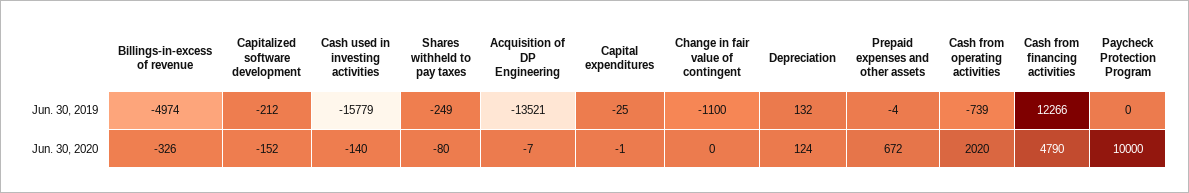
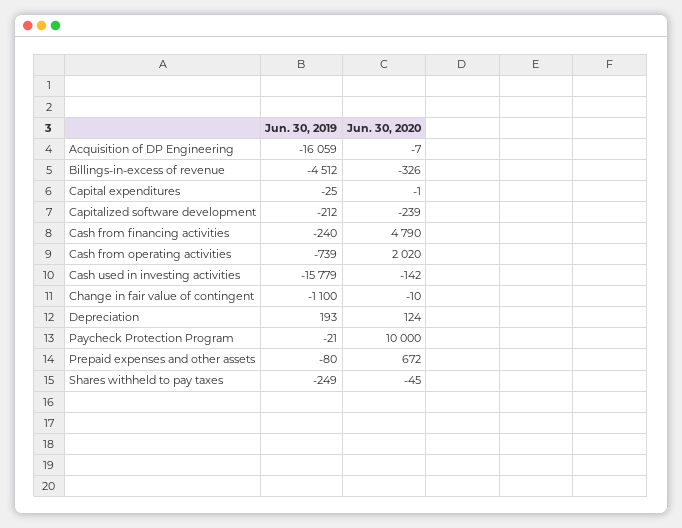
Billings-in-excess of revenue, Jun. 30, 2019: -4974 -> -4512
Acquisition of DP Engineering, Jun. 30, 2019: -13521 -> -16059
Depreciation, Jun. 30, 2019: 132 -> 193
Prepaid expenses and other assets, Jun. 30, 2019: -4 -> -80
Cash from financing activities, Jun. 30, 2019: 12266 -> -240
Paycheck Protection Program, Jun. 30, 2019: 0 -> -21
Capitalized software development, Jun. 30, 2020: -152 -> -239
Cash used in investing activities, Jun. 30, 2020: -140 -> -142
Shares withheld to pay taxes, Jun. 30, 2020: -80 -> -45
Change in fair value of contingent, Jun. 30, 2020: 0 -> -10

